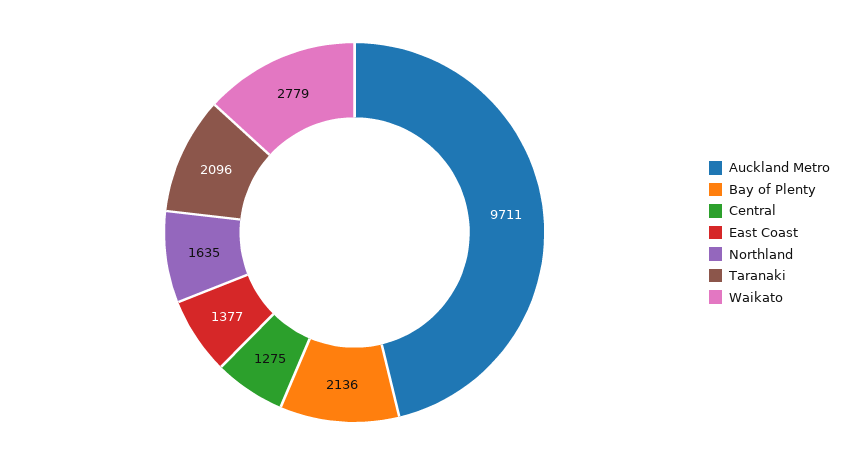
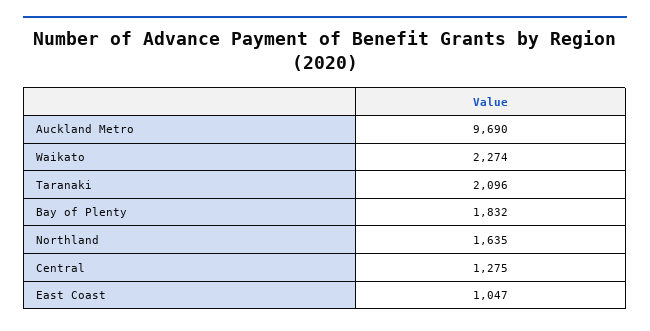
Auckland Metro: 9711 -> 9690
Bay of Plenty: 2136 -> 1832
East Coast: 1377 -> 1047
Waikato: 2779 -> 2274

